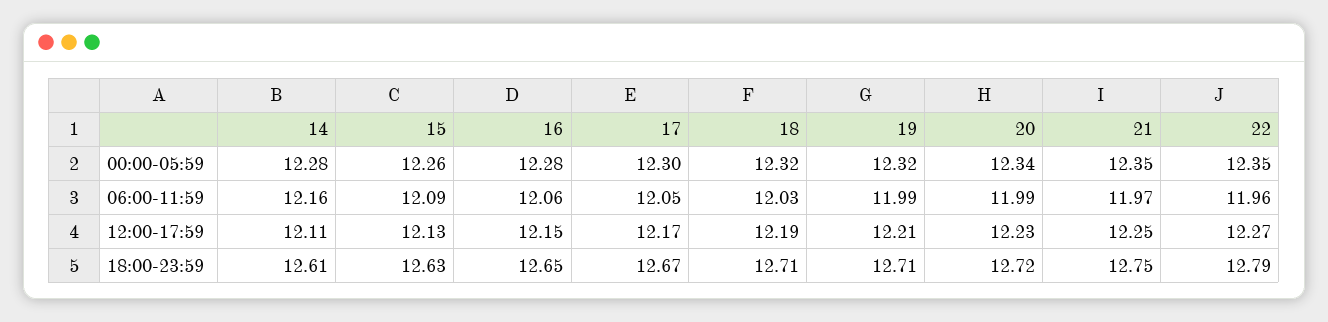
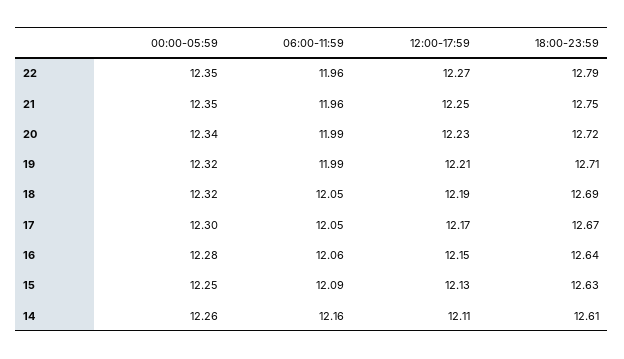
14, 00:00-05:59: 12.28 -> 12.26
15, 00:00-05:59: 12.26 -> 12.25
18, 06:00-11:59: 12.03 -> 12.05
21, 06:00-11:59: 11.97 -> 11.96
16, 18:00-23:59: 12.65 -> 12.64
18, 18:00-23:59: 12.71 -> 12.69

